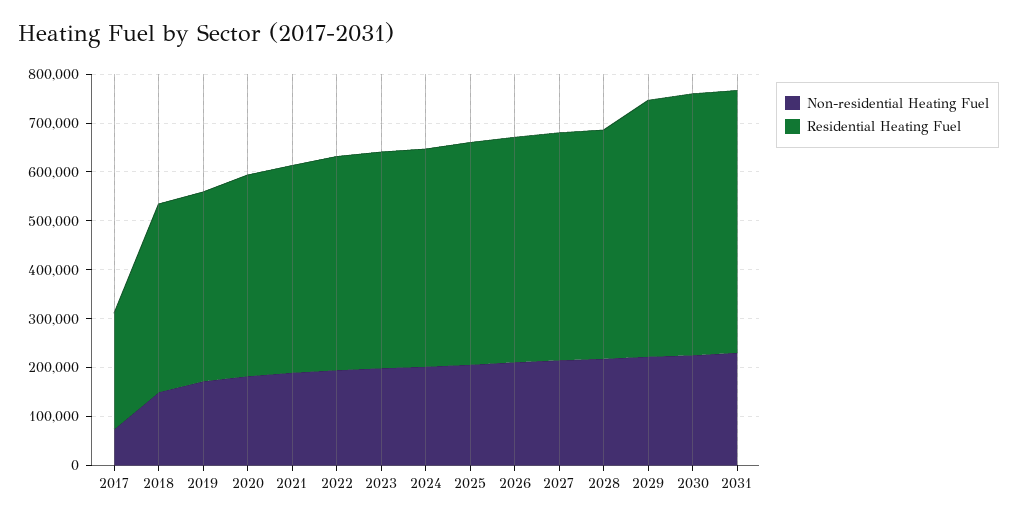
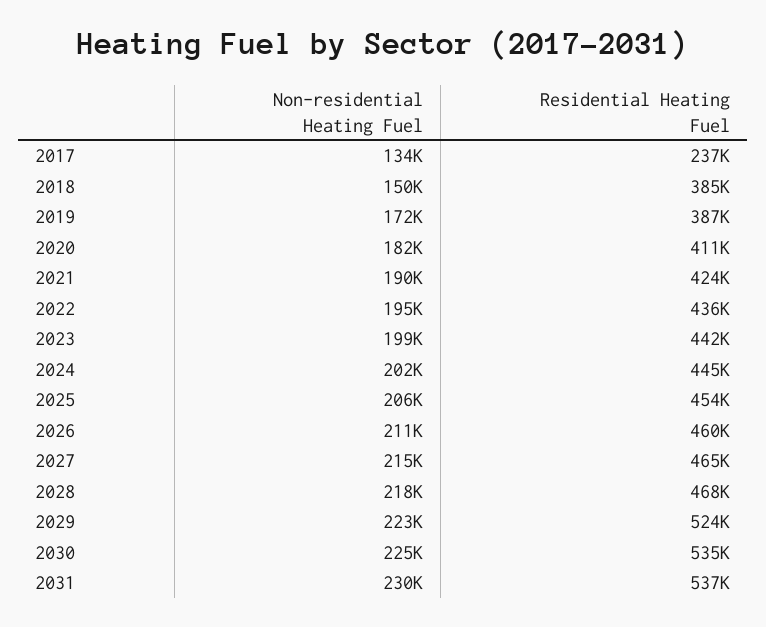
Non-residential Heating Fuel, 2017: 80000 -> 134000

